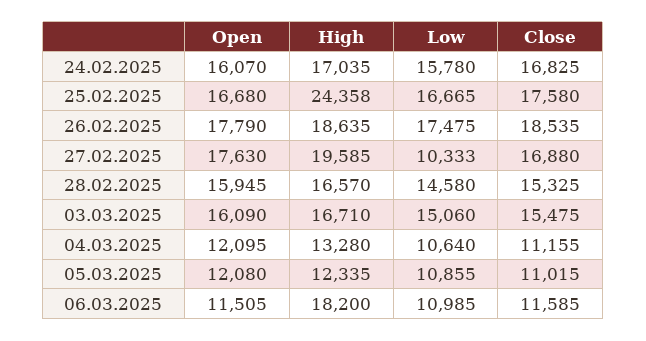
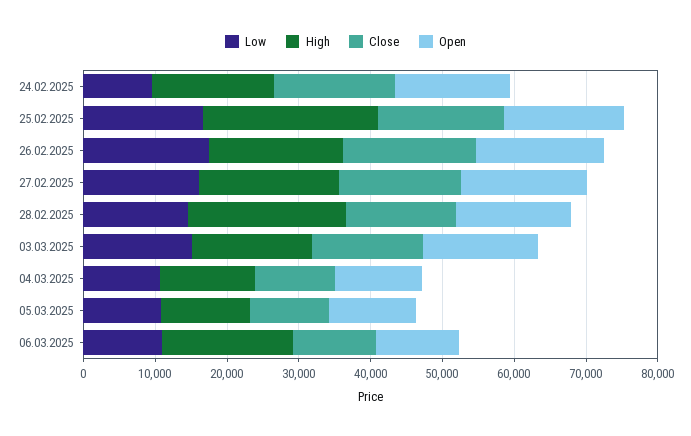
Low, 24.02.2025: 15780 -> 10000
Low, 27.02.2025: 10333 -> 16000
High, 28.02.2025: 16570 -> 22000

